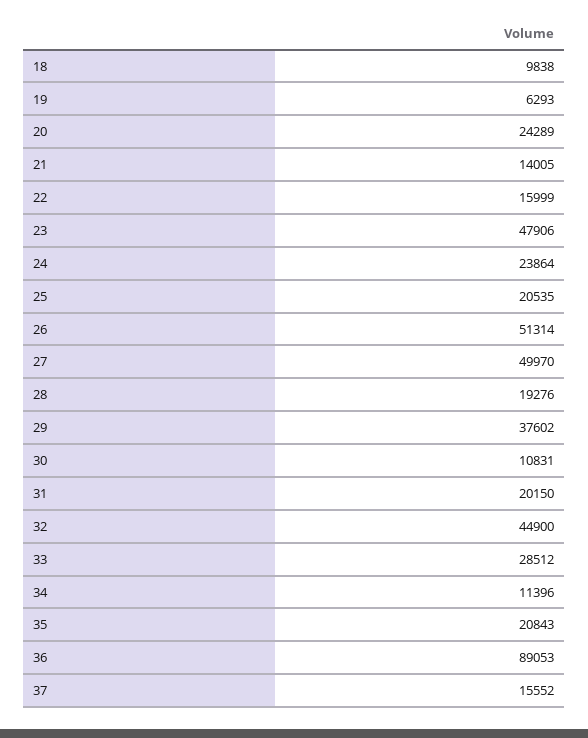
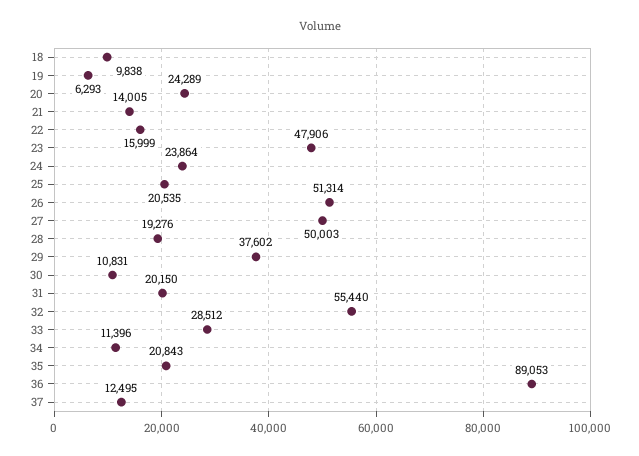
27: 49970 -> 50003
32: 44900 -> 55440
37: 15552 -> 12495

